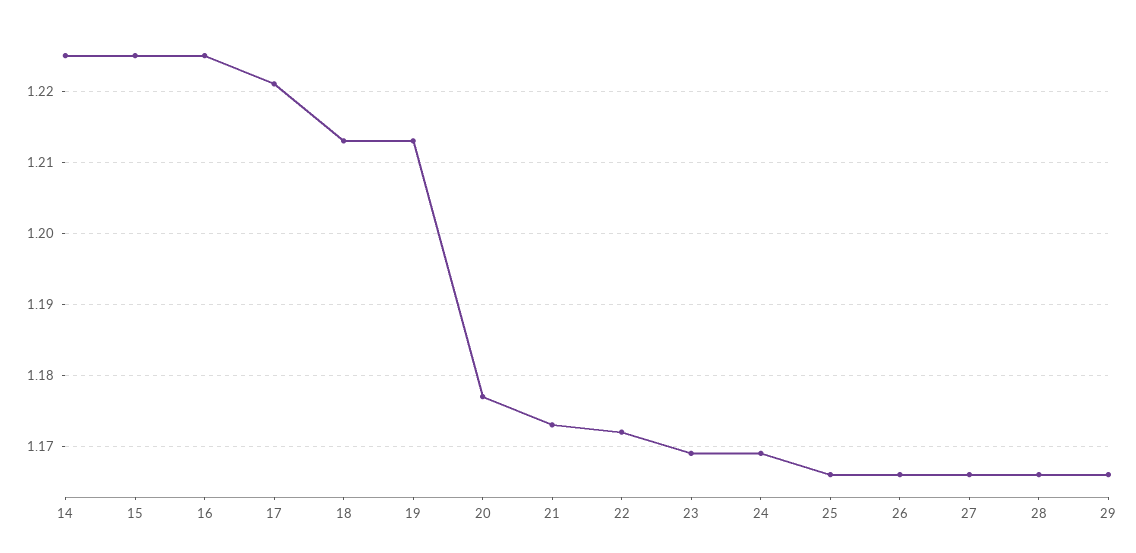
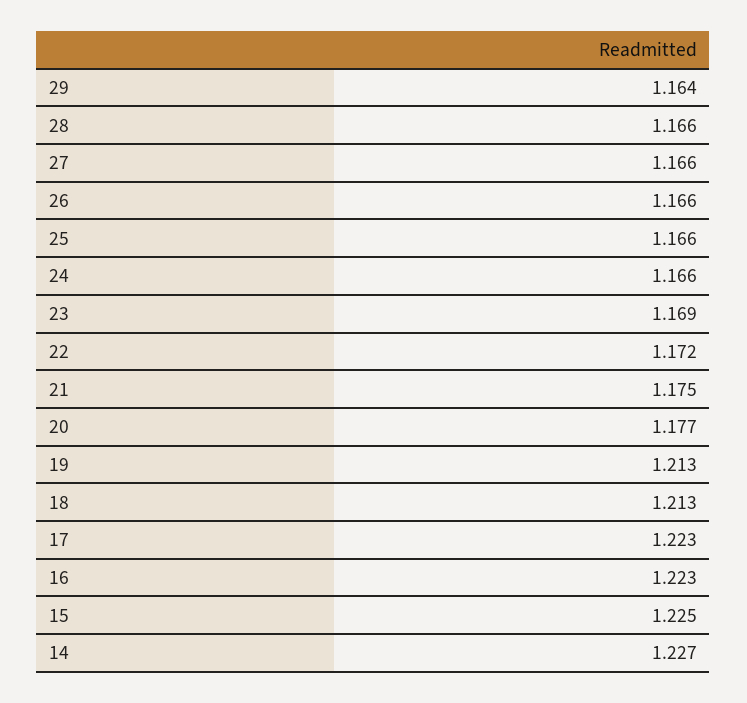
14: 1.225 -> 1.227
16: 1.225 -> 1.223
17: 1.221 -> 1.223
21: 1.173 -> 1.175
24: 1.169 -> 1.166
29: 1.166 -> 1.164

